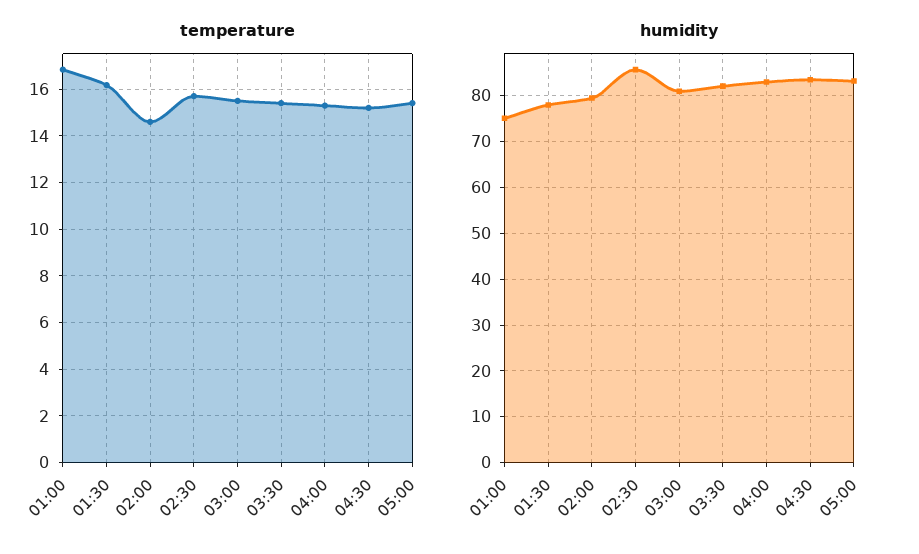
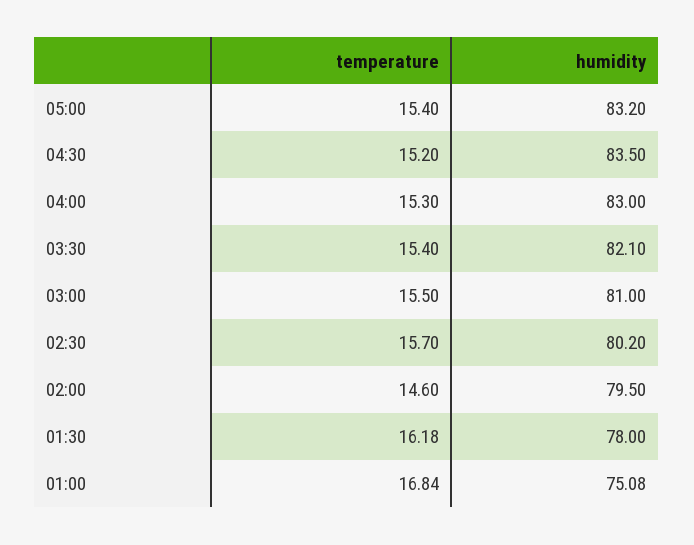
humidity, 02:30: 86 -> 80.2

